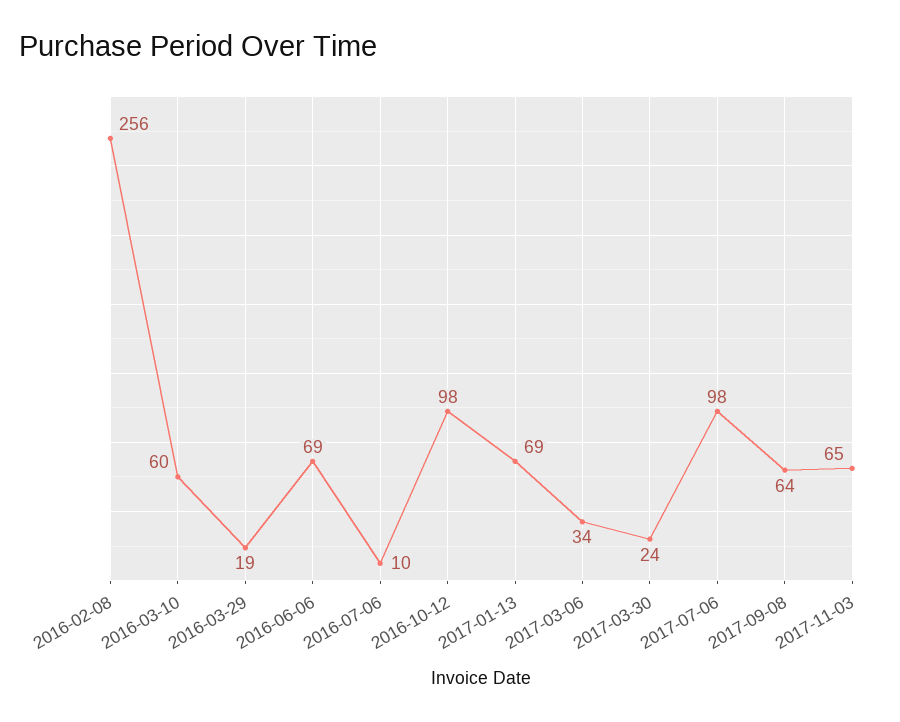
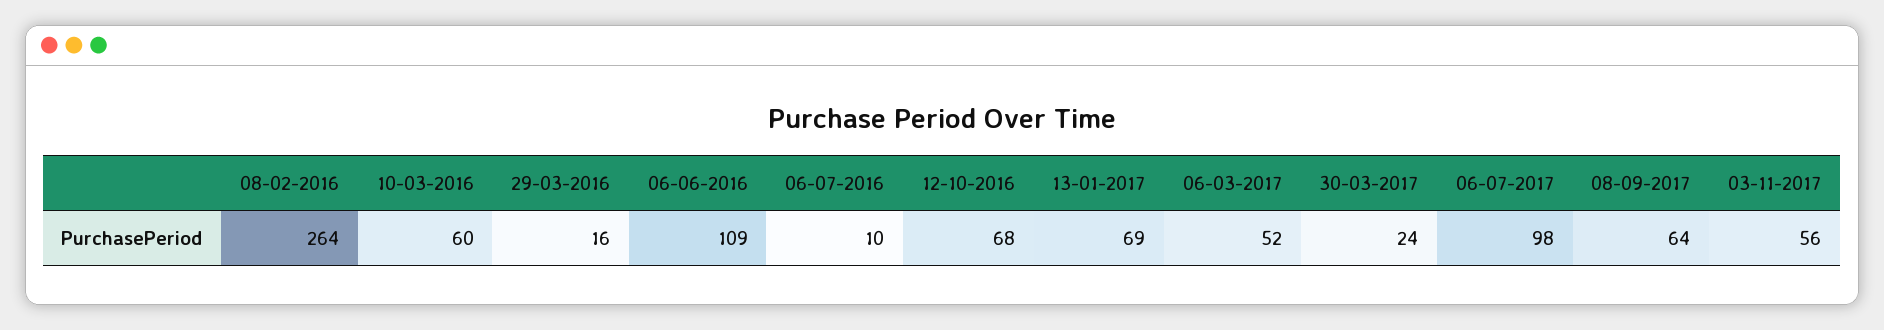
2016-02-08: 256 -> 264
2016-03-29: 19 -> 16
2016-06-06: 69 -> 109
2016-10-12: 98 -> 68
2017-03-06: 34 -> 52
2017-11-03: 65 -> 56

